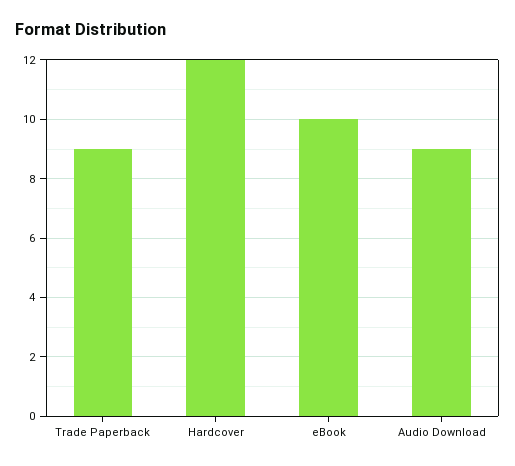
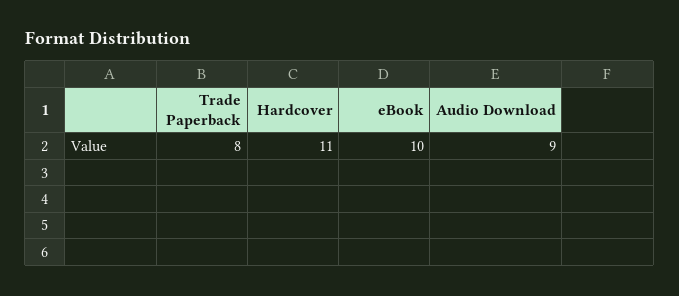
Trade Paperback: 9 -> 8
Hardcover: 12 -> 11

